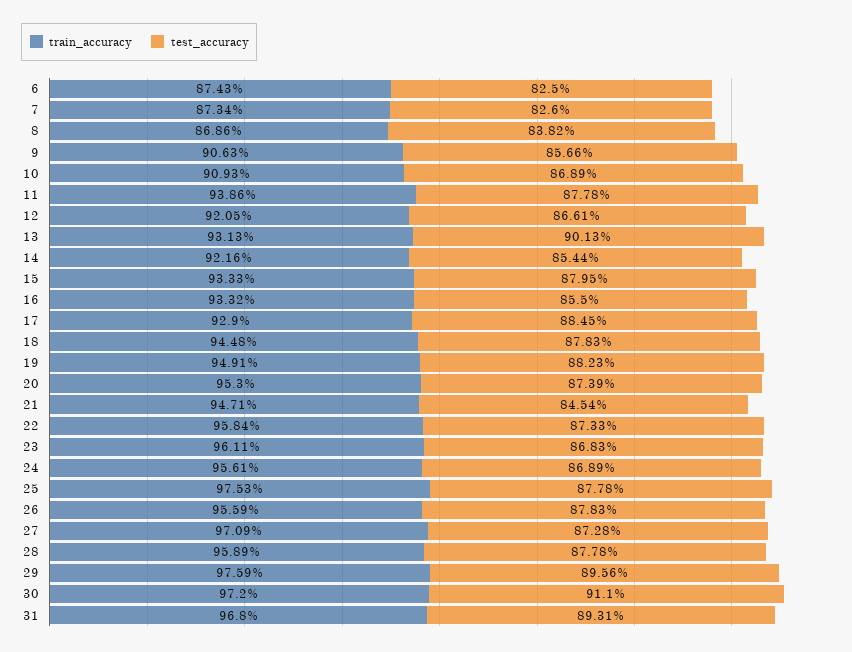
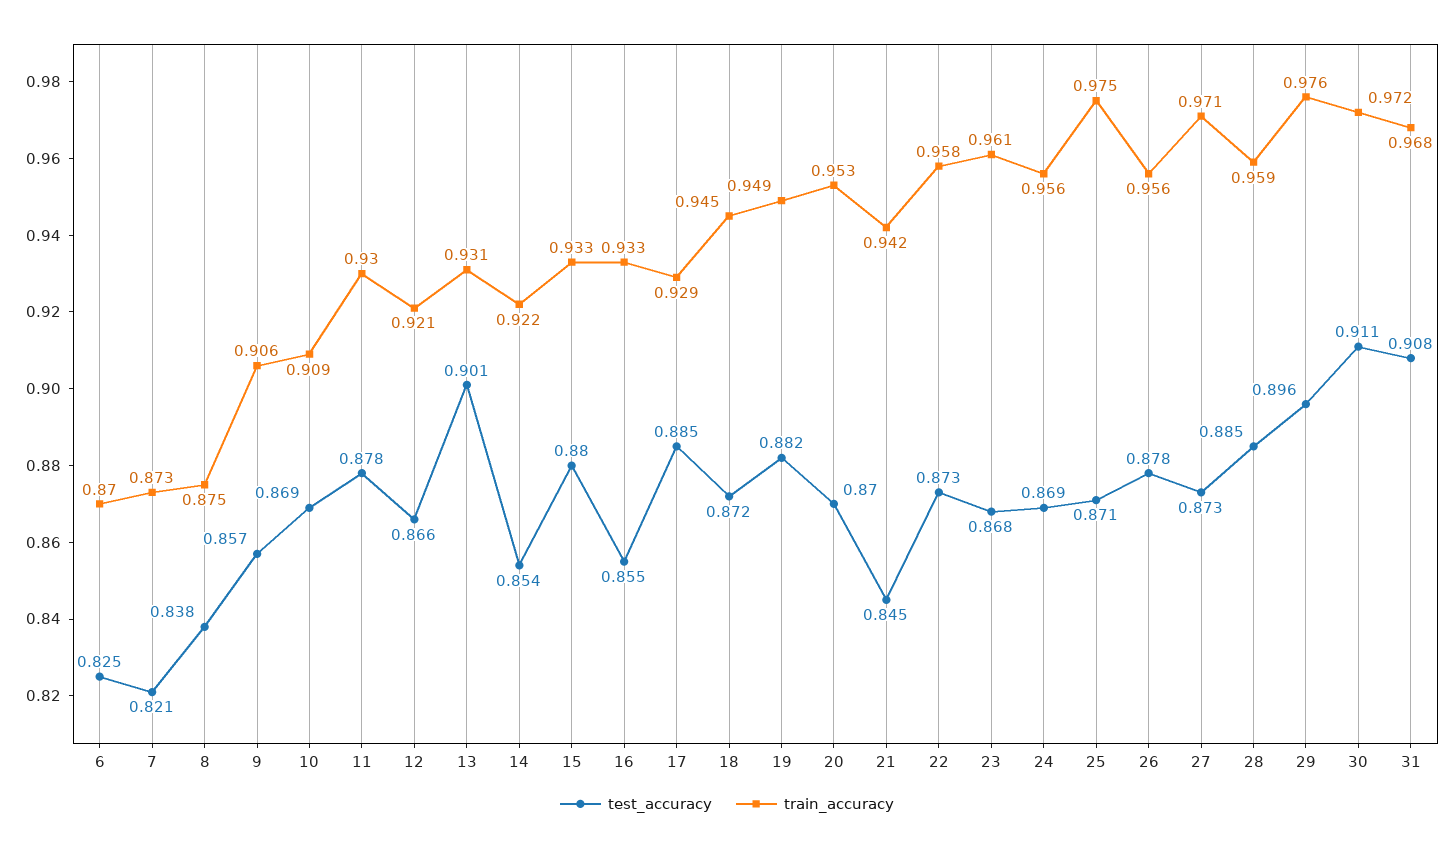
train_accuracy, 6: 0.8743 -> 0.87
test_accuracy, 7: 0.826 -> 0.821
train_accuracy, 8: 0.8686 -> 0.875
train_accuracy, 11: 0.9386 -> 0.93
test_accuracy, 18: 0.8783 -> 0.872
test_accuracy, 20: 0.8739 -> 0.87
train_accuracy, 21: 0.9471 -> 0.942
test_accuracy, 25: 0.8778 -> 0.871
test_accuracy, 28: 0.8778 -> 0.885
test_accuracy, 31: 0.8931 -> 0.908

